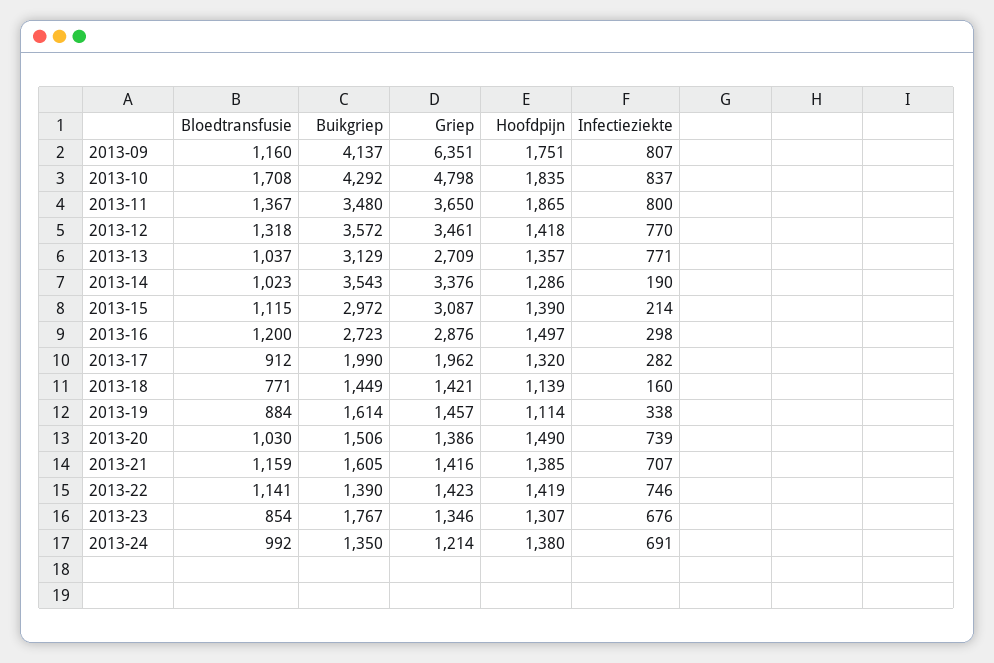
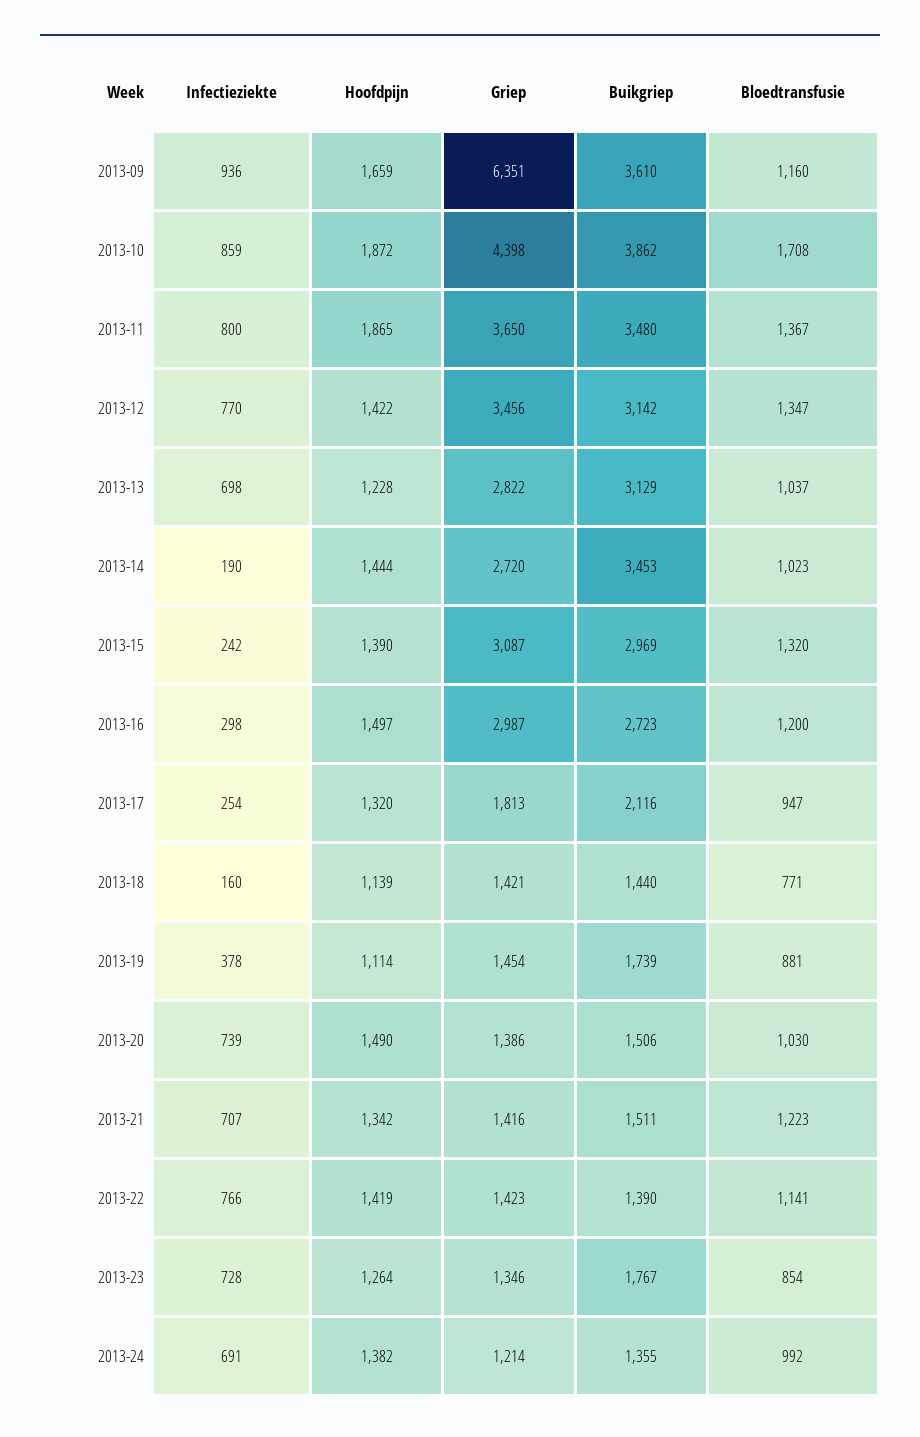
Buikgriep, 2013-09: 4137 -> 3610
Hoofdpijn, 2013-09: 1751 -> 1659
Infectieziekte, 2013-09: 807 -> 936
Buikgriep, 2013-10: 4292 -> 3862
Griep, 2013-10: 4798 -> 4398
Hoofdpijn, 2013-10: 1835 -> 1872
Infectieziekte, 2013-10: 837 -> 859
Bloedtransfusie, 2013-12: 1318 -> 1347
Buikgriep, 2013-12: 3572 -> 3142
Griep, 2013-12: 3461 -> 3456
Hoofdpijn, 2013-12: 1418 -> 1422
Griep, 2013-13: 2709 -> 2822
Hoofdpijn, 2013-13: 1357 -> 1228
Infectieziekte, 2013-13: 771 -> 698
Buikgriep, 2013-14: 3543 -> 3453
Griep, 2013-14: 3376 -> 2720
Hoofdpijn, 2013-14: 1286 -> 1444
Bloedtransfusie, 2013-15: 1115 -> 1320
Buikgriep, 2013-15: 2972 -> 2969
Infectieziekte, 2013-15: 214 -> 242
Griep, 2013-16: 2876 -> 2987
Bloedtransfusie, 2013-17: 912 -> 947
Buikgriep, 2013-17: 1990 -> 2116
Griep, 2013-17: 1962 -> 1813
Infectieziekte, 2013-17: 282 -> 254
Buikgriep, 2013-18: 1449 -> 1440
Bloedtransfusie, 2013-19: 884 -> 881
Buikgriep, 2013-19: 1614 -> 1739
Griep, 2013-19: 1457 -> 1454
Infectieziekte, 2013-19: 338 -> 378
Bloedtransfusie, 2013-21: 1159 -> 1223
Buikgriep, 2013-21: 1605 -> 1511
Hoofdpijn, 2013-21: 1385 -> 1342
Infectieziekte, 2013-22: 746 -> 766
Hoofdpijn, 2013-23: 1307 -> 1264
Infectieziekte, 2013-23: 676 -> 728
Buikgriep, 2013-24: 1350 -> 1355
Hoofdpijn, 2013-24: 1380 -> 1382

